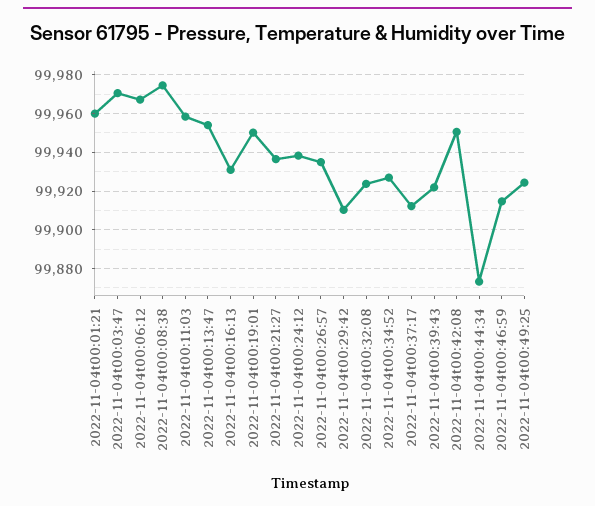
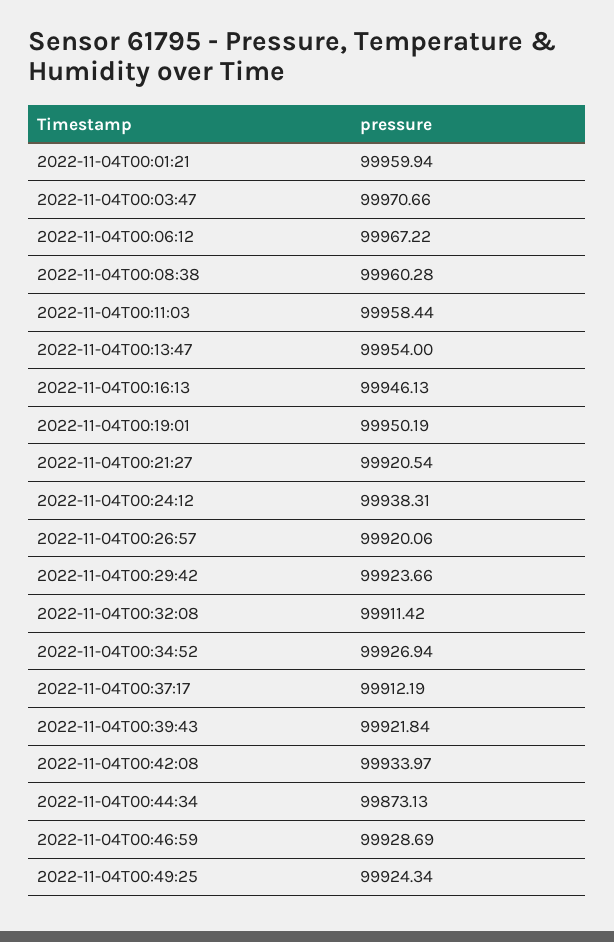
2022-11-04t00:08:38: 99975 -> 99960.28
2022-11-04t00:16:13: 99930 -> 99946.13
2022-11-04t00:21:27: 99935 -> 99920.54
2022-11-04t00:26:57: 99935 -> 99920.06
2022-11-04t00:29:42: 99910 -> 99923.66
2022-11-04t00:32:08: 99925 -> 99911.42
2022-11-04t00:42:08: 99950 -> 99933.97
2022-11-04t00:46:59: 99915 -> 99928.69

